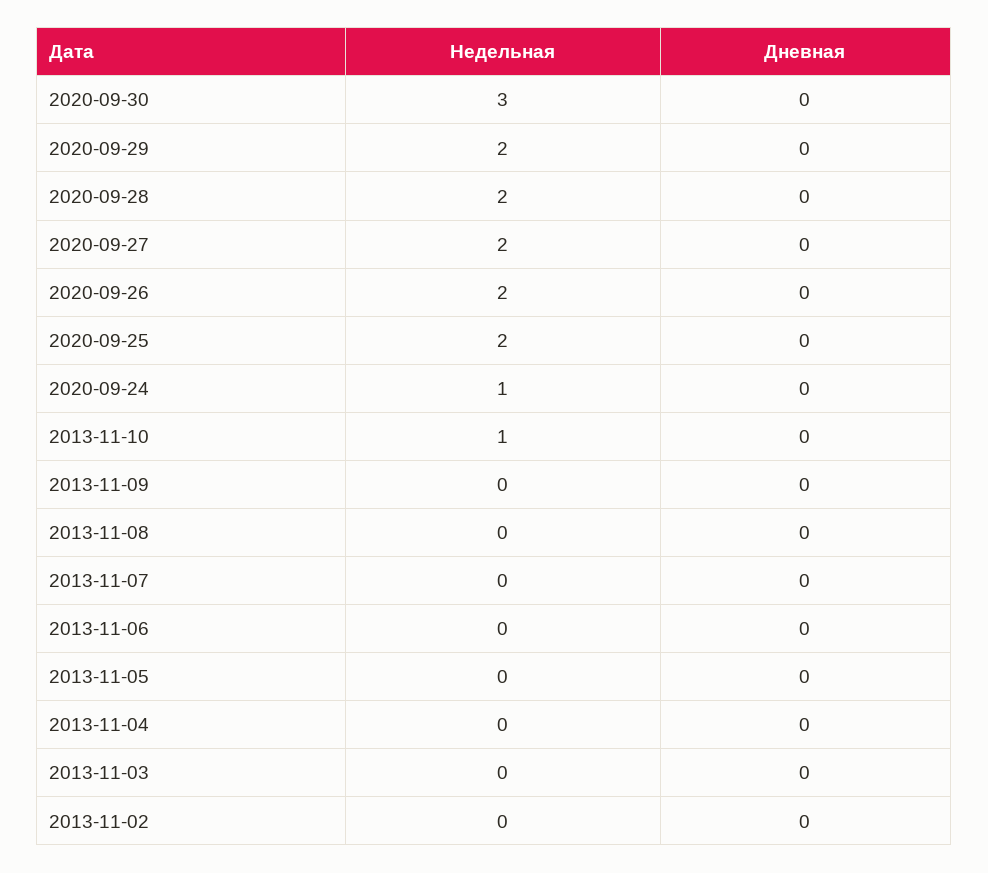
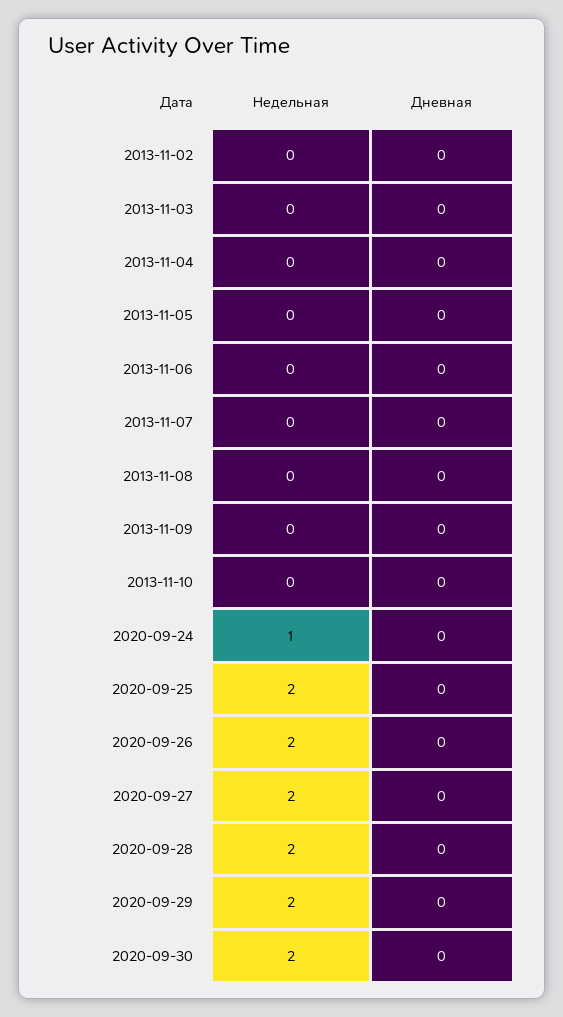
Недельная, 2020-09-30: 3 -> 2
Недельная, 2013-11-10: 1 -> 0

